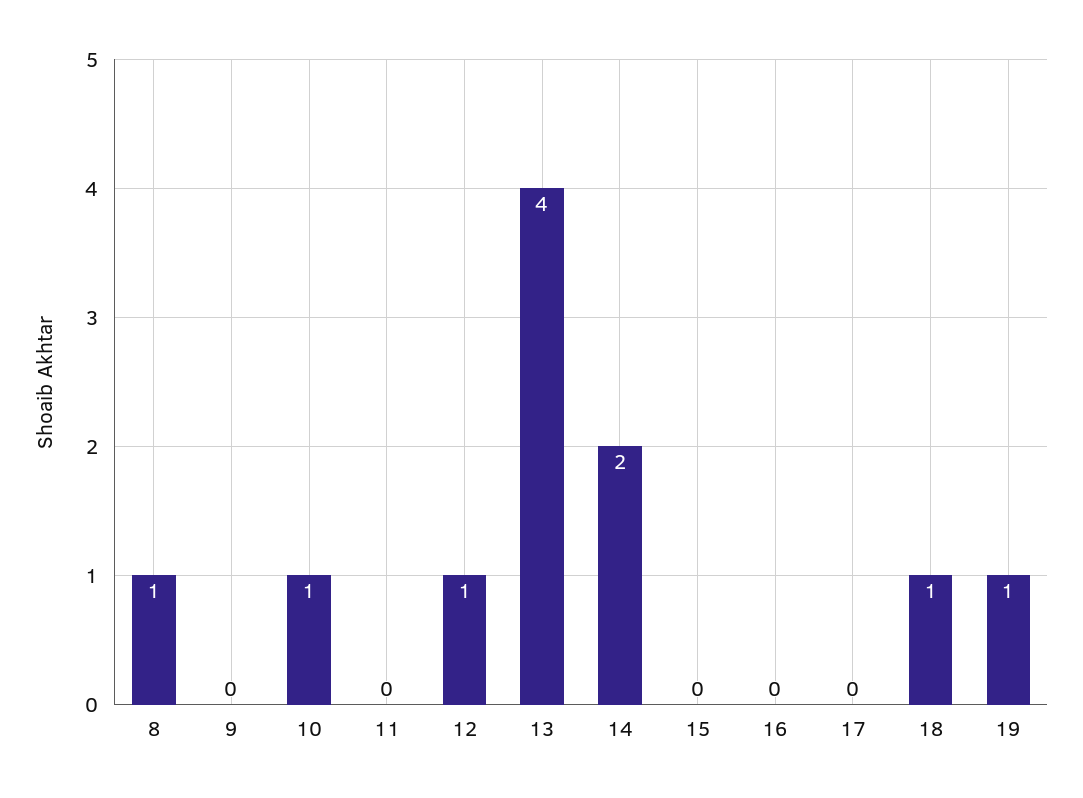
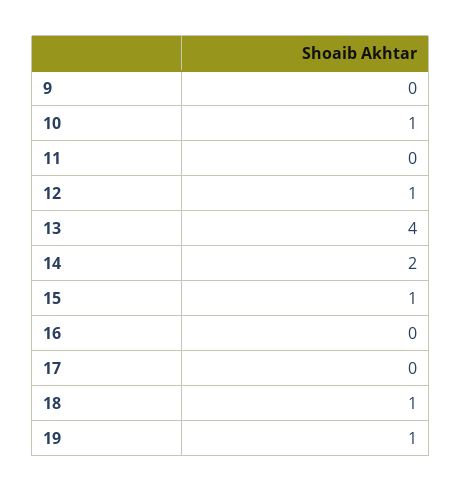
8: 1 -> none
15: 0 -> 1

